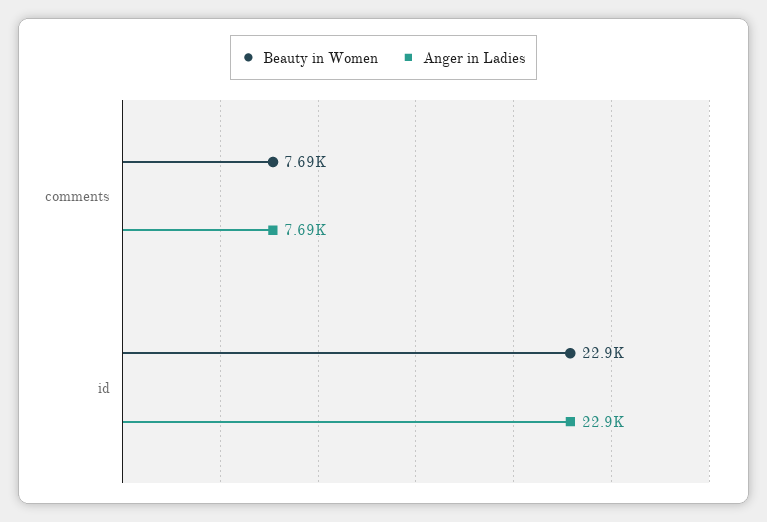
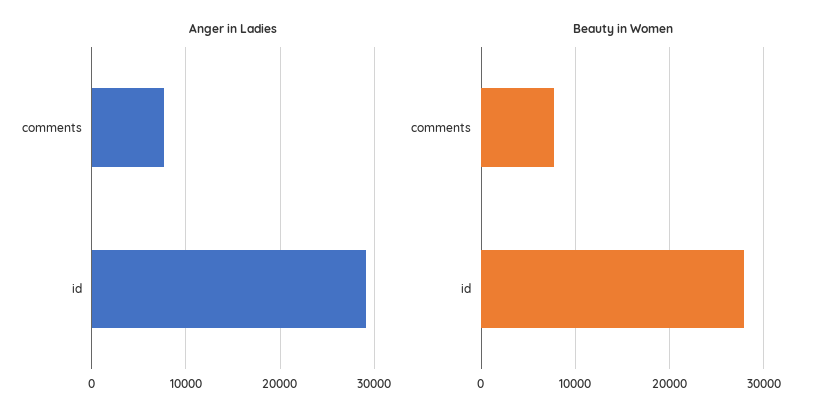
Beauty in Women, id: 22900 -> 28000
Anger in Ladies, id: 22900 -> 29000

